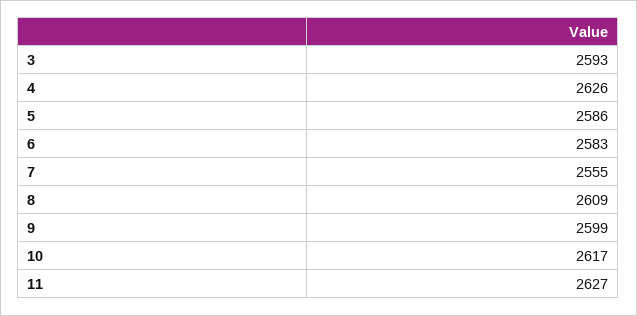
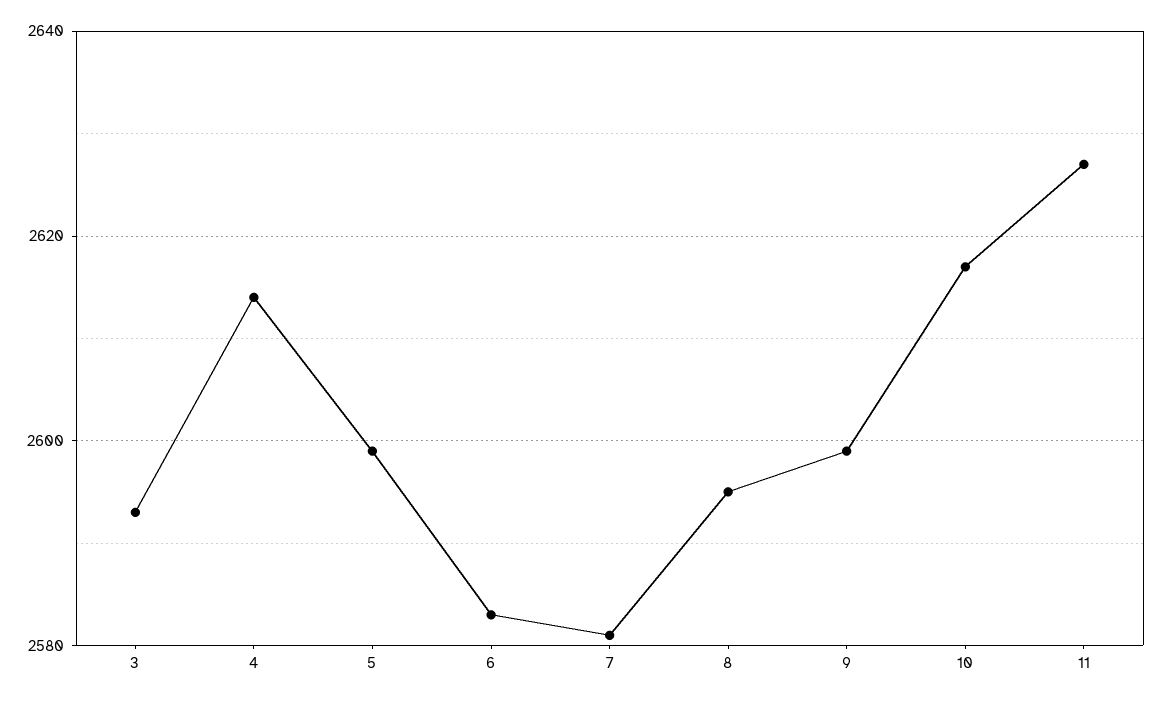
4: 2626 -> 2615
5: 2586 -> 2600
7: 2555 -> 2580
8: 2609 -> 2595

